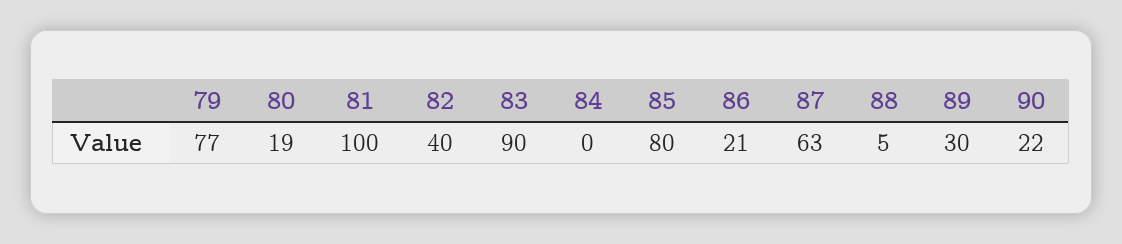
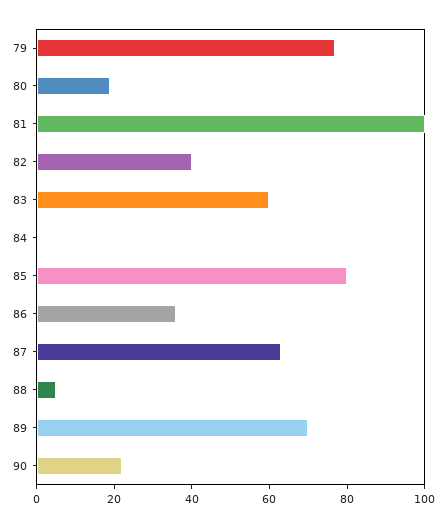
83: 90 -> 60
86: 21 -> 35
89: 30 -> 70

